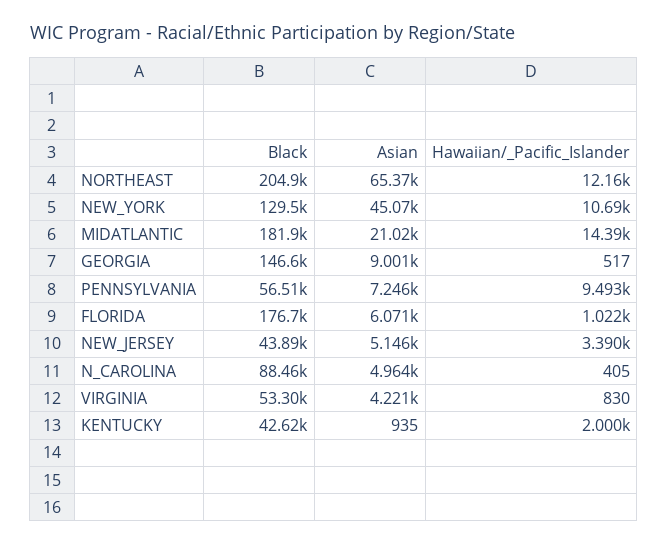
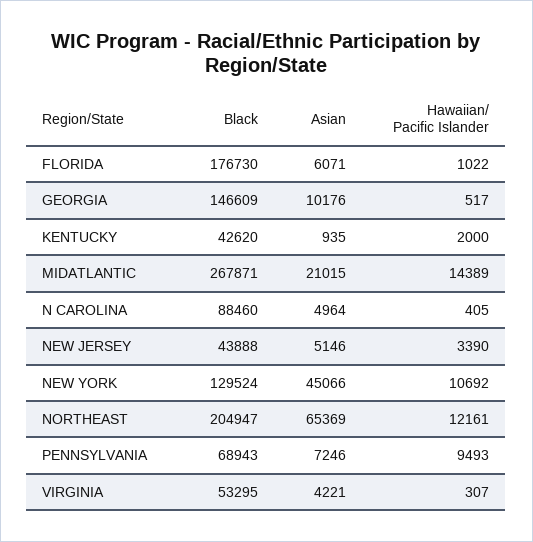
Black, MIDATLANTIC: 181900 -> 267871
Asian, GEORGIA: 9001 -> 10176
Black, PENNSYLVANIA: 56510 -> 68943
Hawaiian/_Pacific_Islander, VIRGINIA: 830 -> 307

